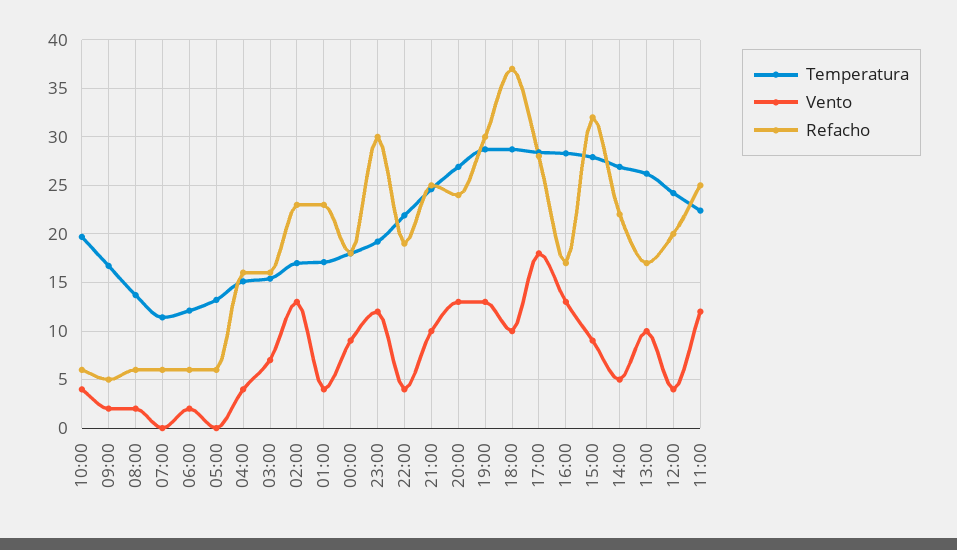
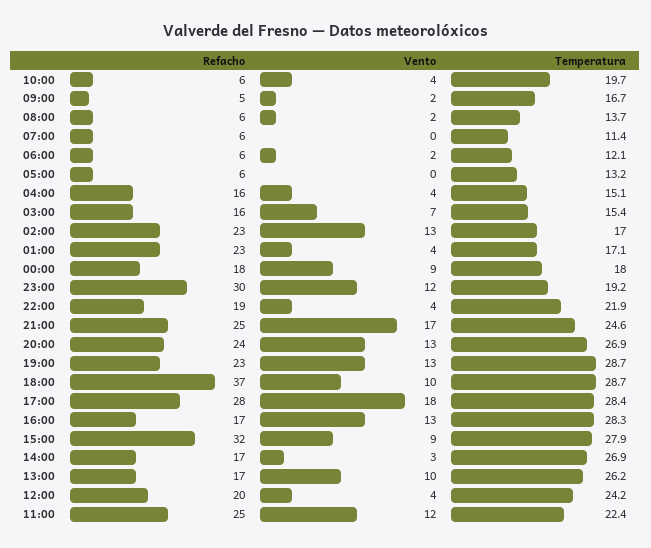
Vento, 21:00: 10 -> 17
Refacho, 19:00: 30 -> 23
Vento, 14:00: 5 -> 3
Refacho, 14:00: 22 -> 17

